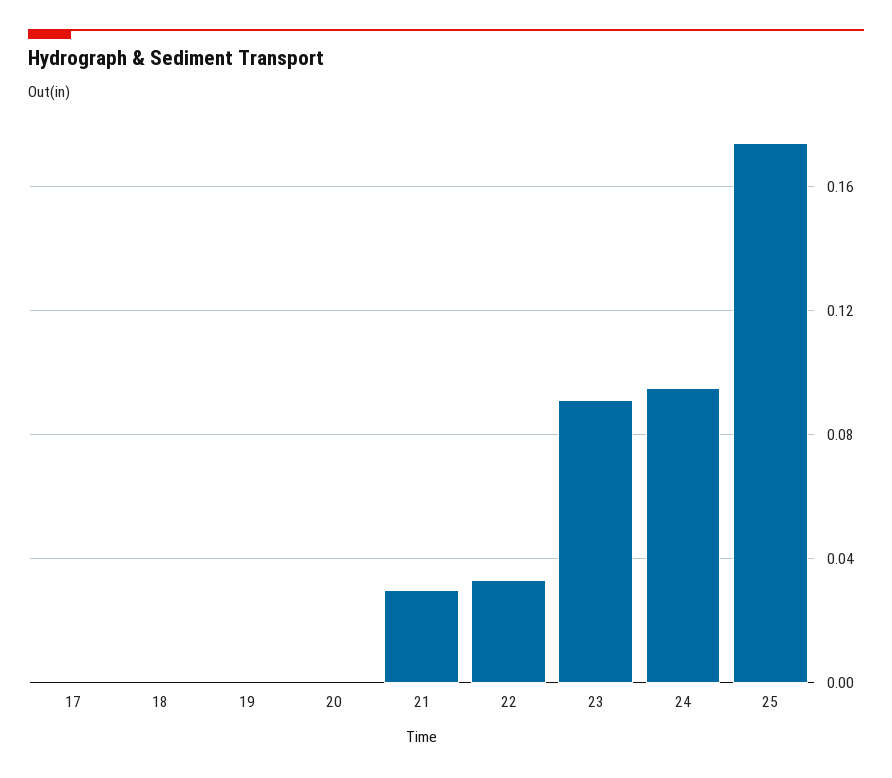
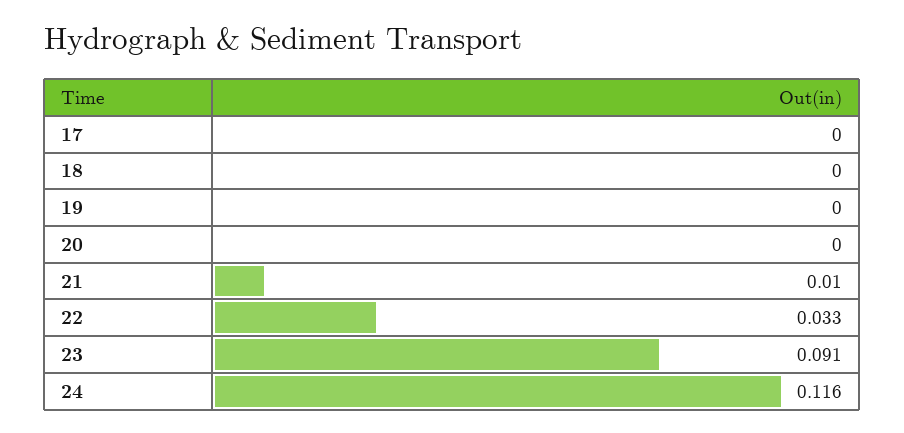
21: 0.03 -> 0.01
24: 0.095 -> 0.116
25: 0.175 -> none

